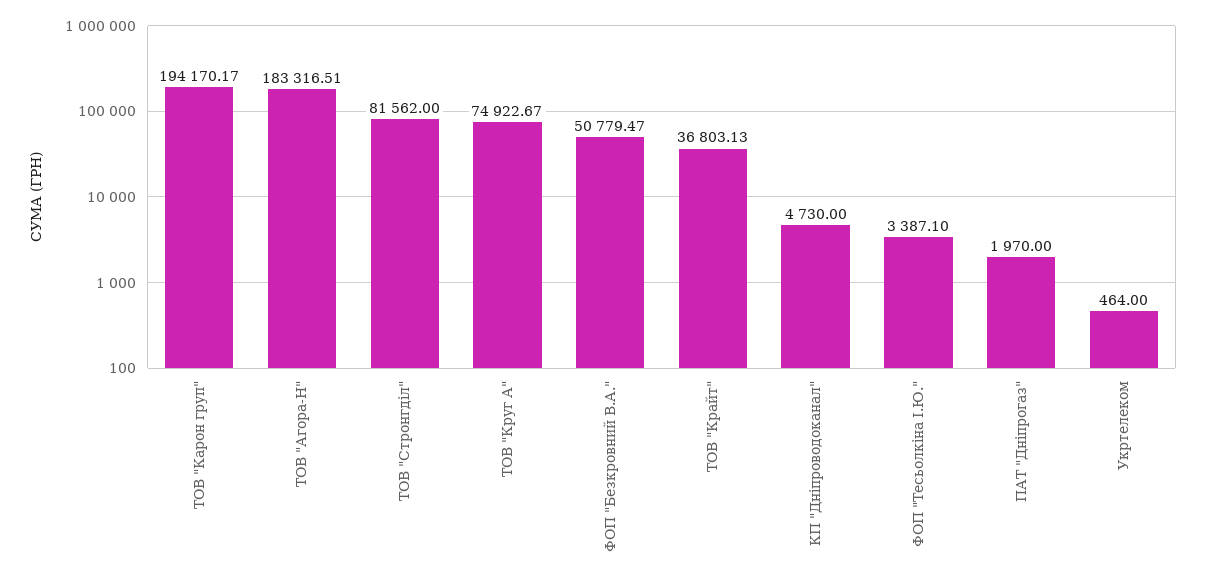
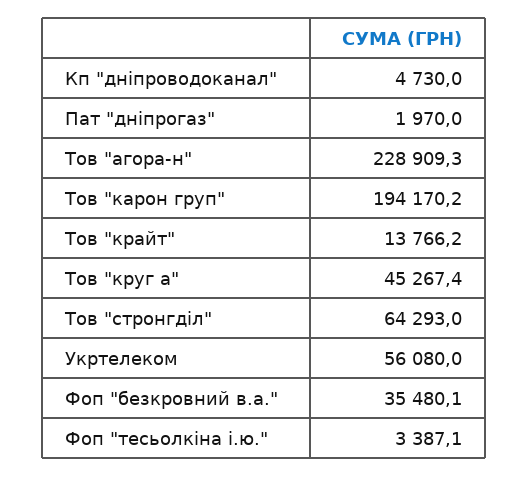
ТОВ "Агора-Н": 183316.51 -> 228909.3
ТОВ "Стронгділ": 81562 -> 64293
ТОВ "Круг А": 74922.67 -> 45267.4
ФОП "Безкровний В.А.": 50779.47 -> 35480.1
ТОВ "Крайт": 36803.13 -> 13766.2
Укртелеком: 464 -> 56080

